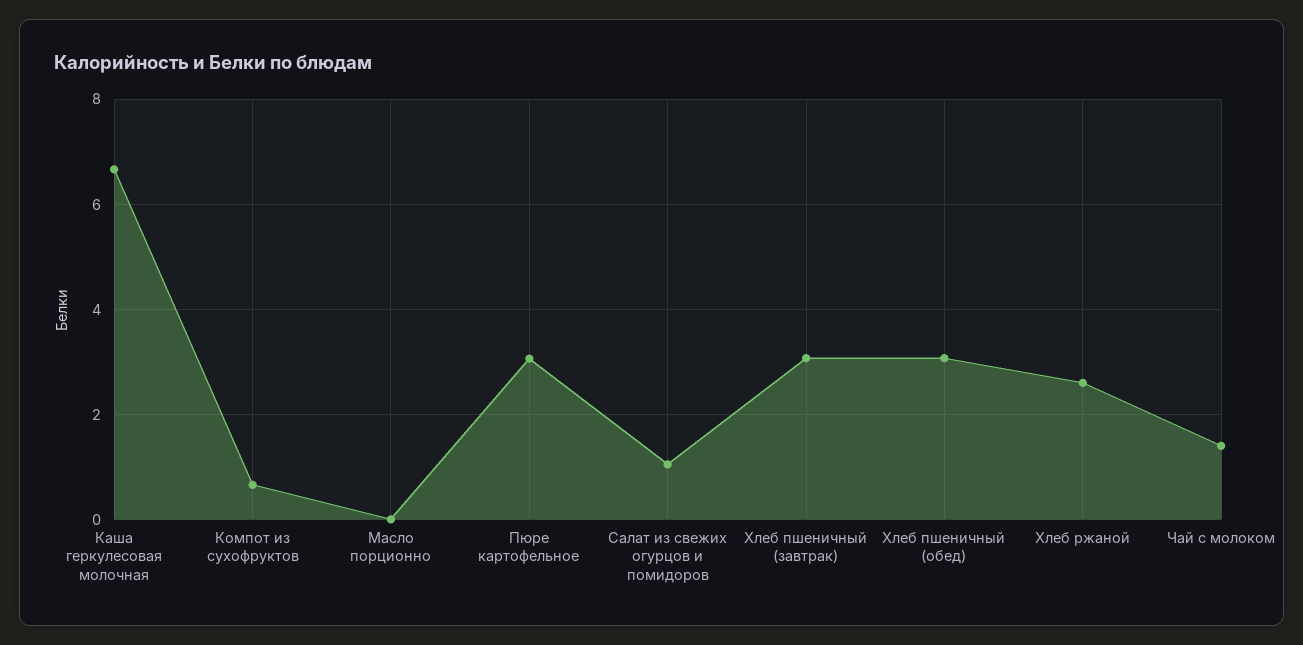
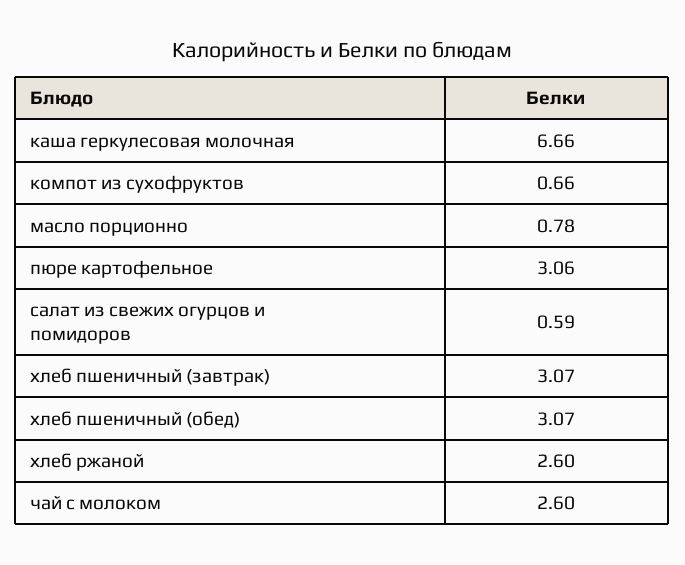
Масло порционно: 0 -> 0.78
Салат из свежих огурцов и помидоров: 1 -> 0.59
Чай с молоком: 1.4 -> 2.6

